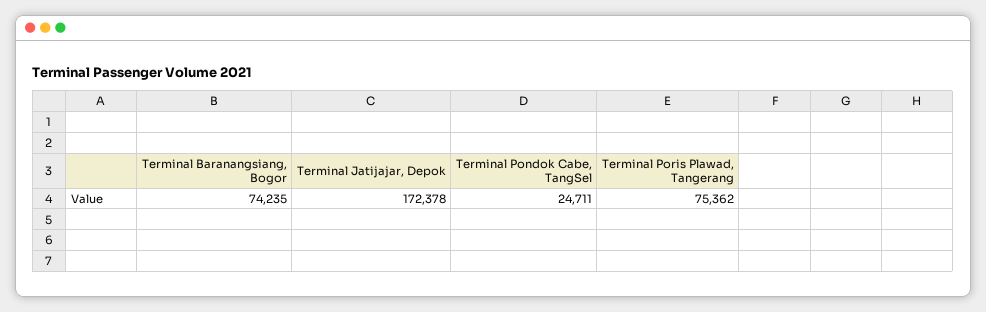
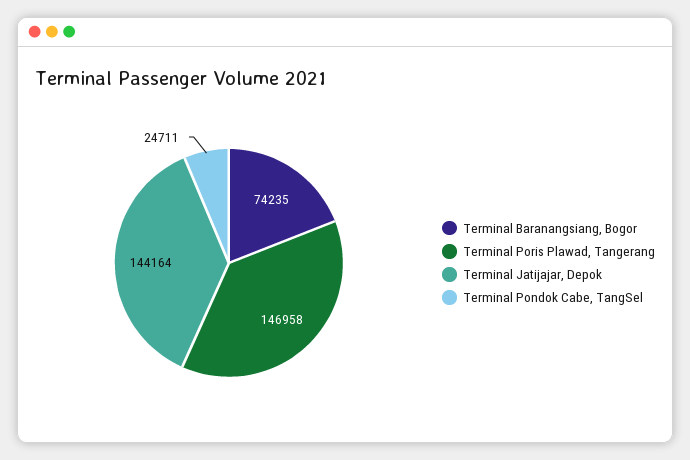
Terminal Jatijajar, Depok: 172378 -> 144164
Terminal Poris Plawad, Tangerang: 75362 -> 146958

